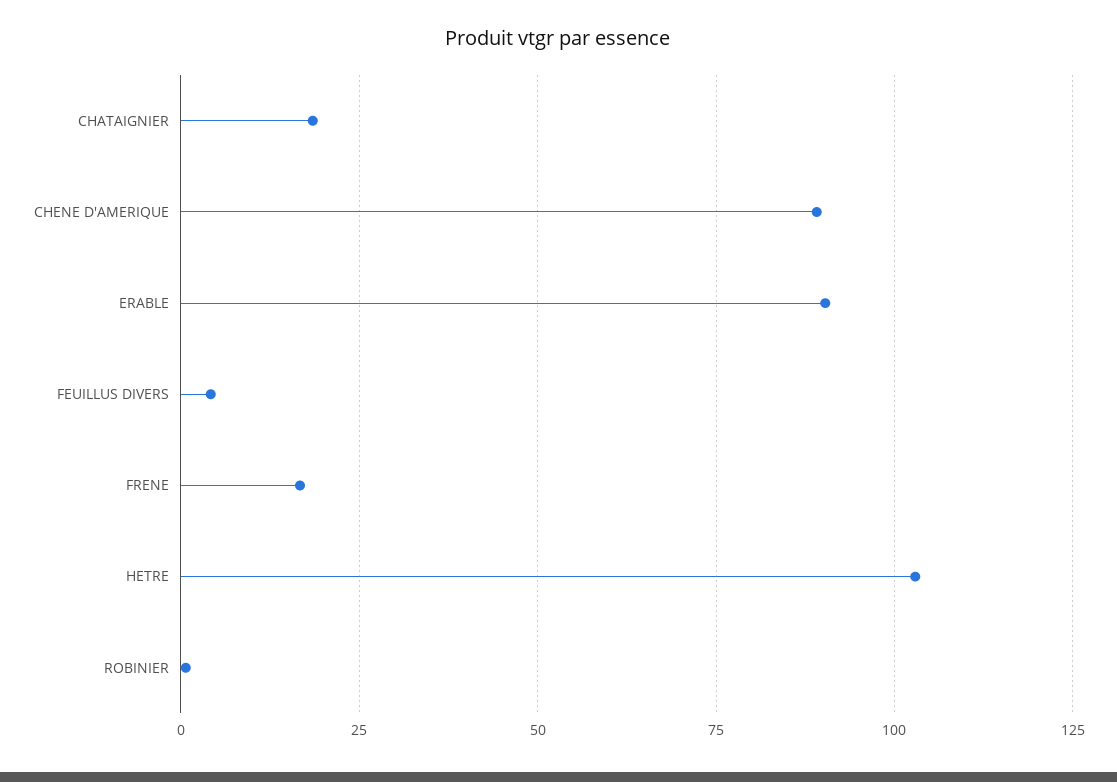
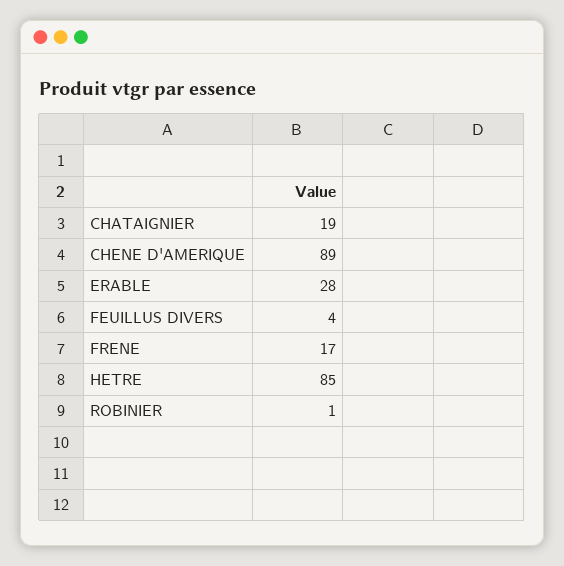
ERABLE: 90 -> 28
HETRE: 102.5 -> 85

